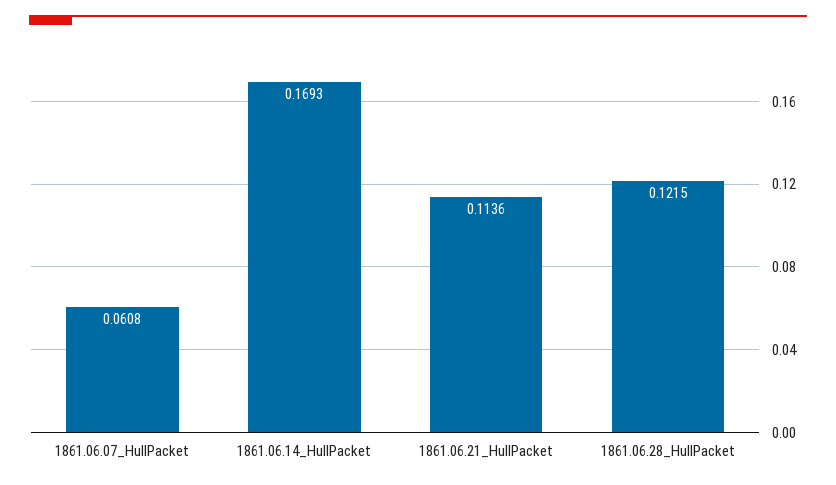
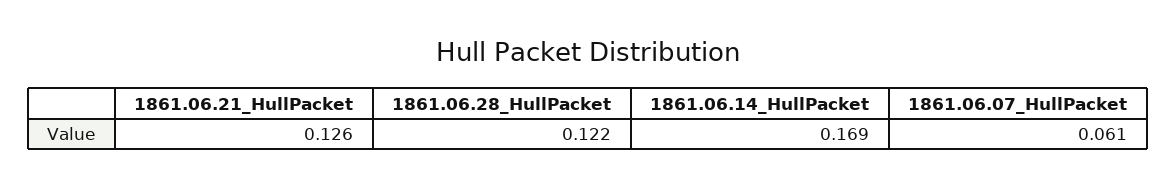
1861.06.21_HullPacket: 0.1136 -> 0.126

